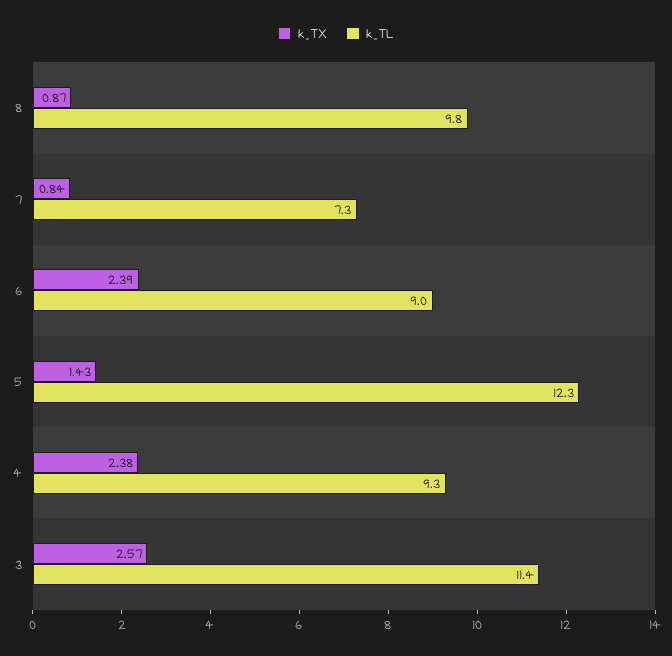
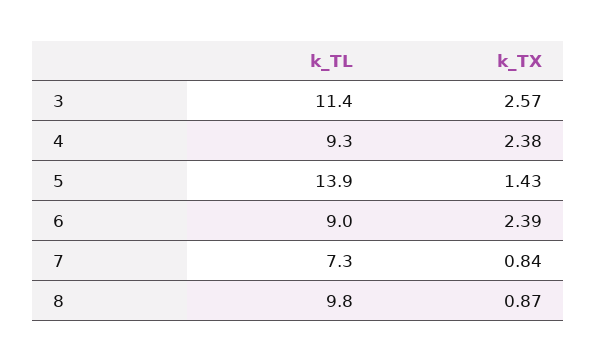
k_TL, 5: 12.3 -> 13.9

